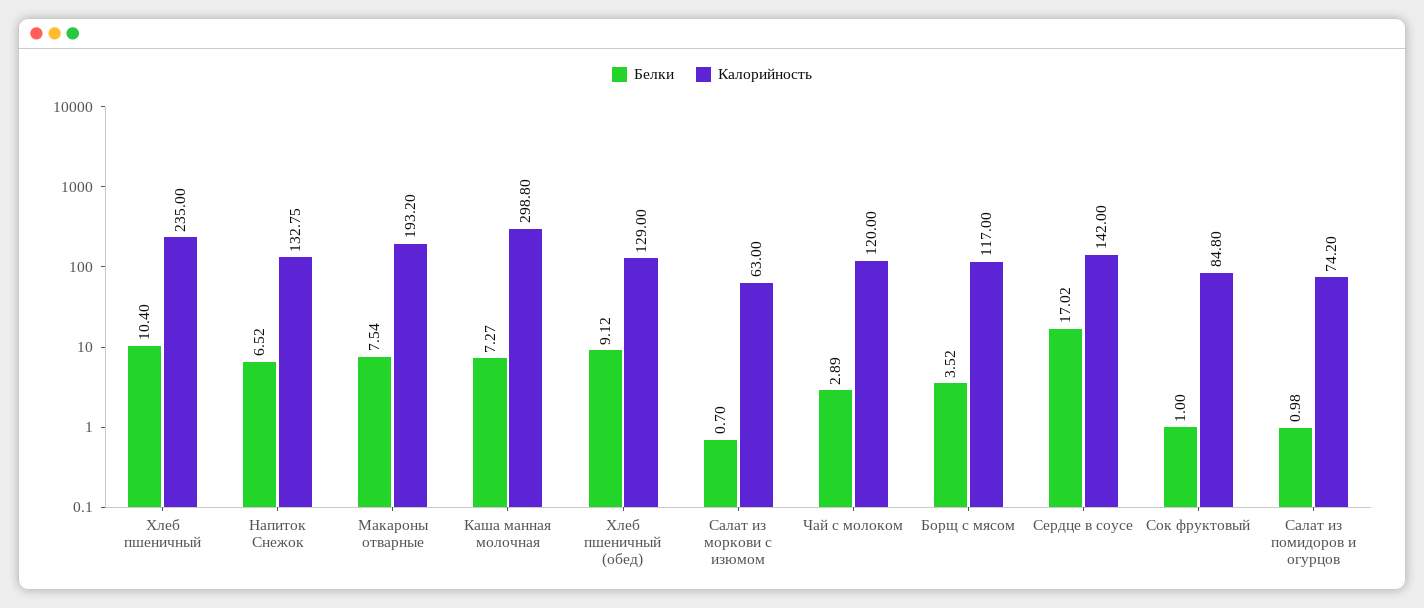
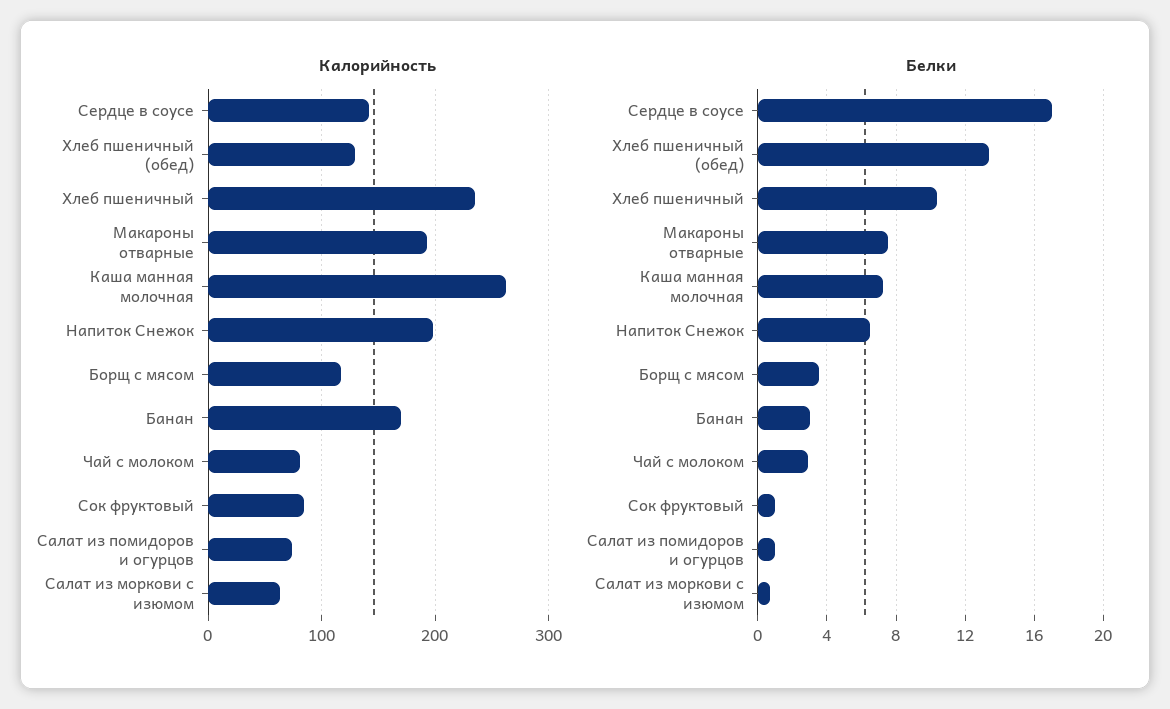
Калорийность, Напиток Снежок: 132.75 -> 200
Калорийность, Каша манная молочная: 298.8 -> 260
Белки, Хлеб пшеничный (обед): 9.12 -> 13.5
Калорийность, Чай с молоком: 120 -> 80
Калорийность, Банан: none -> 170
Белки, Банан: none -> 3

